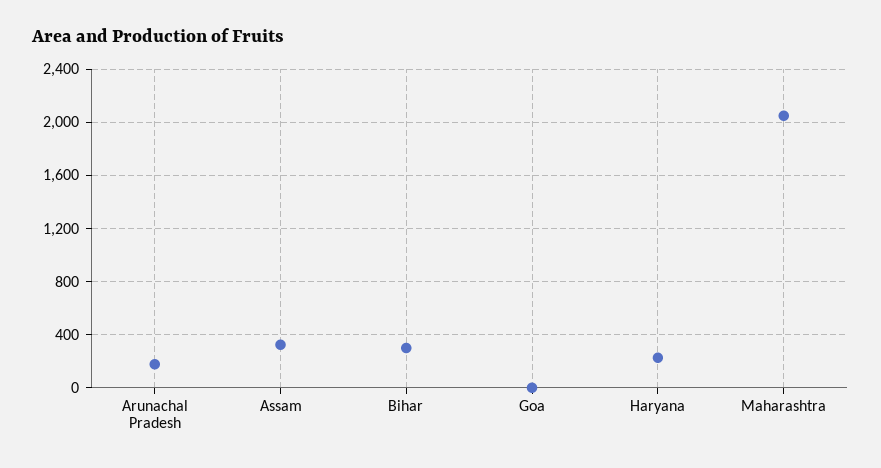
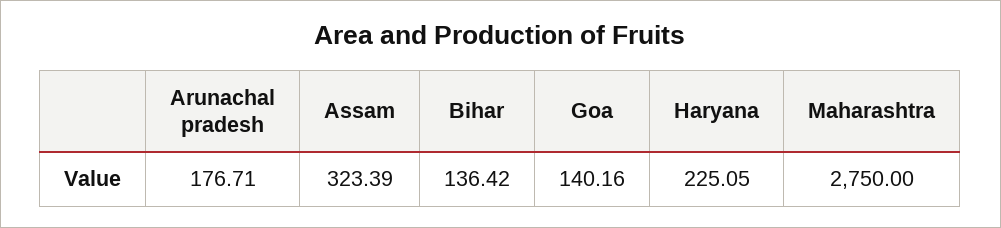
Bihar: 300 -> 136.42
Goa: 0 -> 140.16
Maharashtra: 2050 -> 2750

